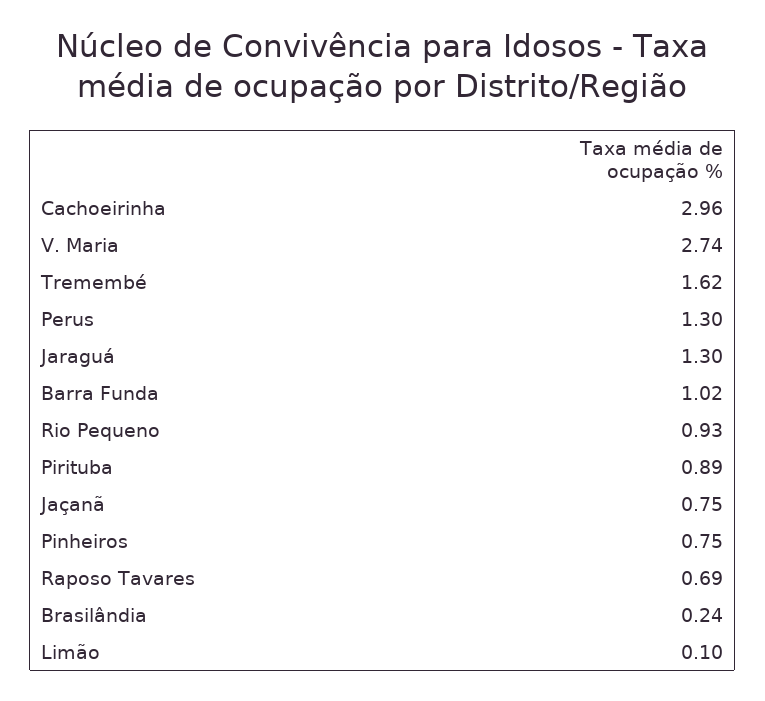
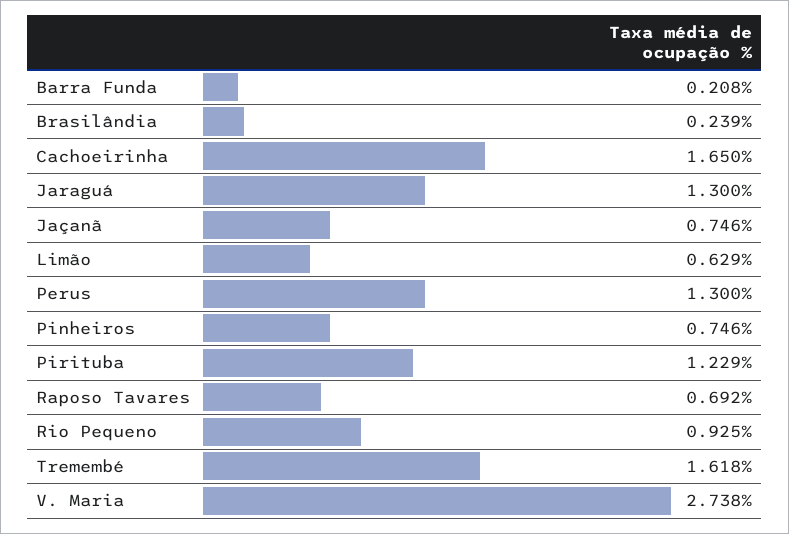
Cachoeirinha: 2.96 -> 1.65
Barra Funda: 1.02 -> 0.208
Pirituba: 0.89 -> 1.229
Limão: 0.1 -> 0.629

